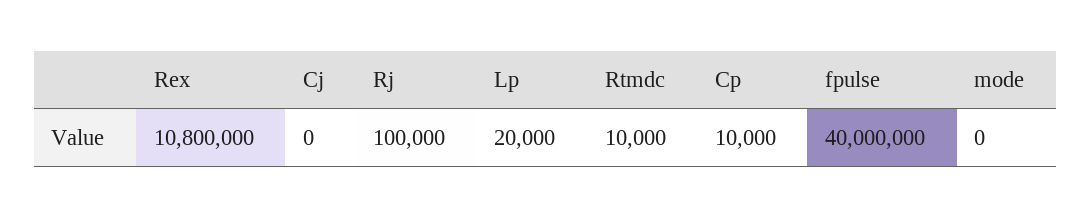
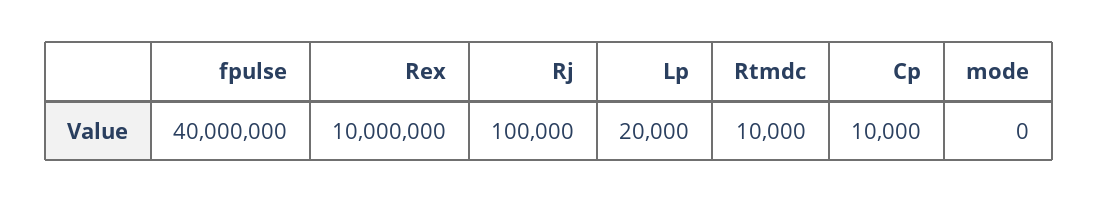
Rex: 10800000 -> 10000000
Cj: 0 -> none

